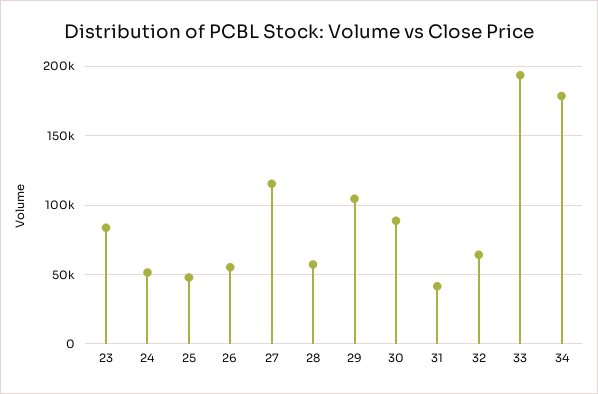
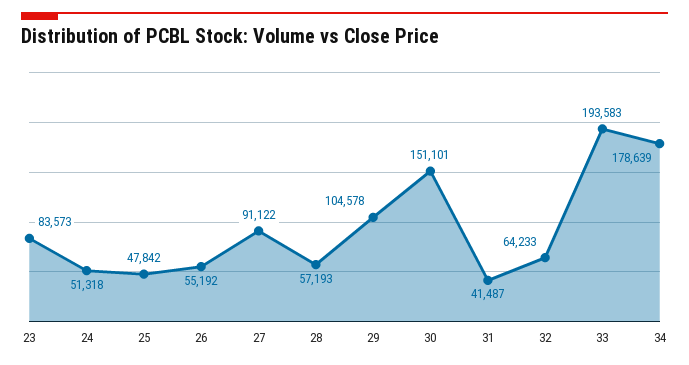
27: 115000 -> 91122
30: 90000 -> 151101

